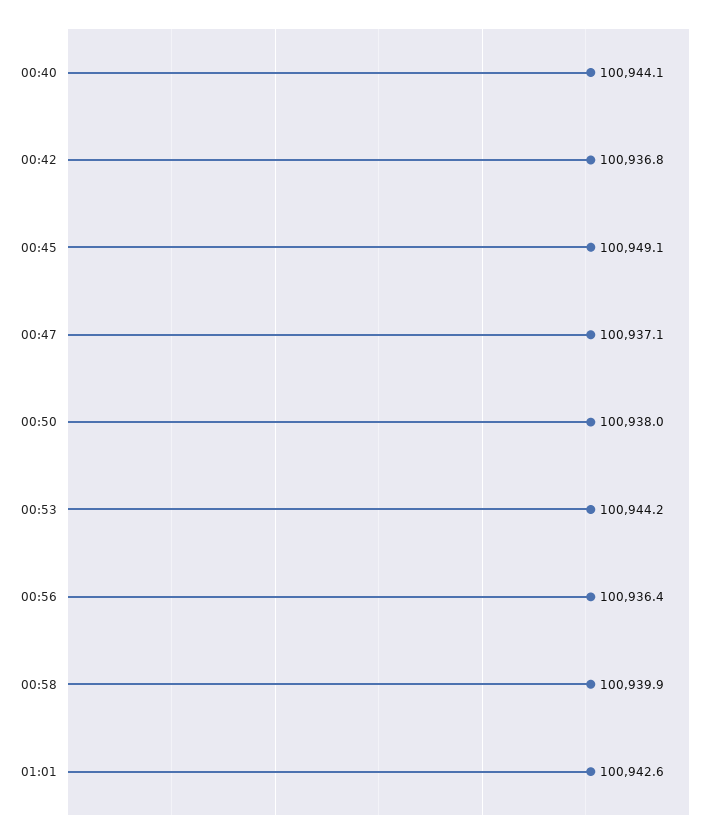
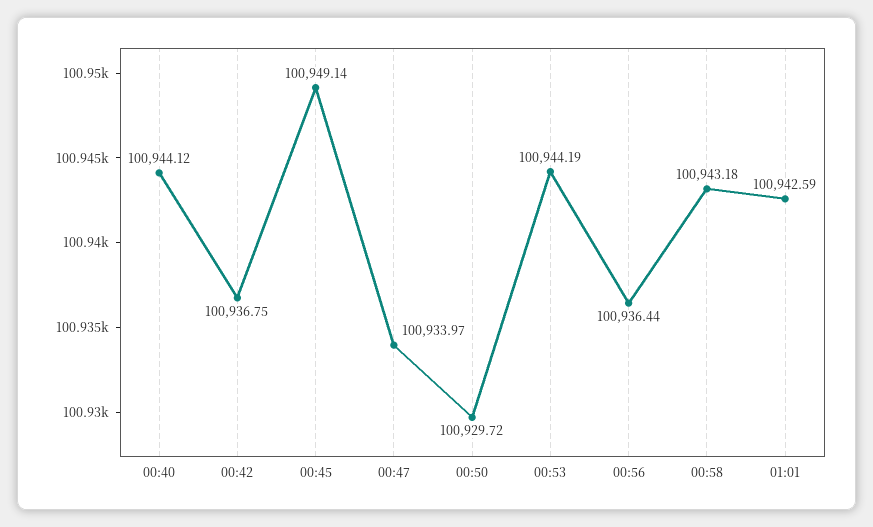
00:47: 100937.1 -> 100933.97
00:50: 100938 -> 100929.72
00:58: 100939.9 -> 100943.18

